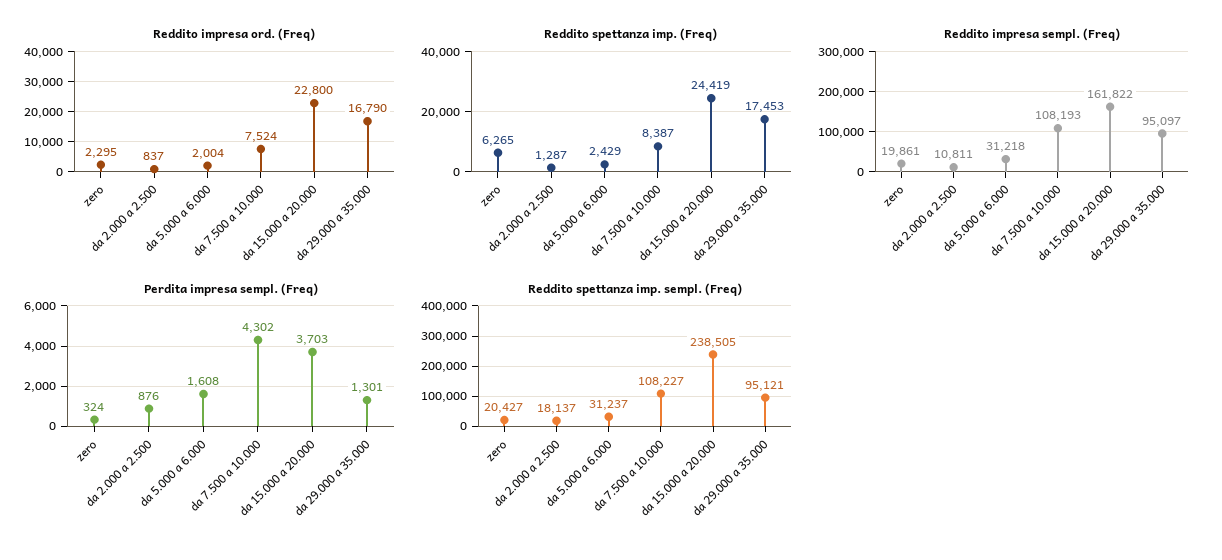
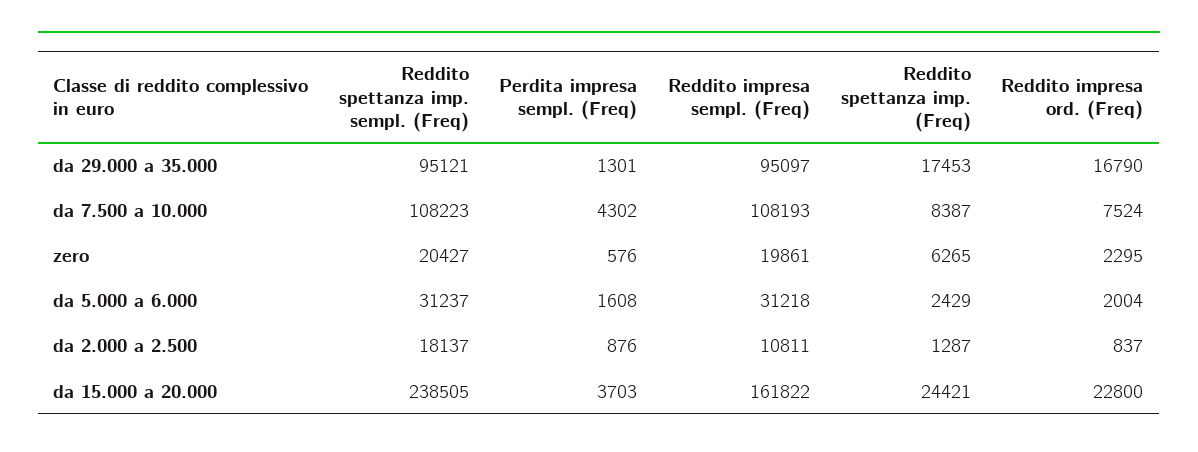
Reddito spettanza imp. (Freq), da 15.000 a 20.000: 24419 -> 24421
Perdita impresa sempl. (Freq), zero: 324 -> 576
Reddito spettanza imp. sempl. (Freq), da 7.500 a 10.000: 108227 -> 108223

